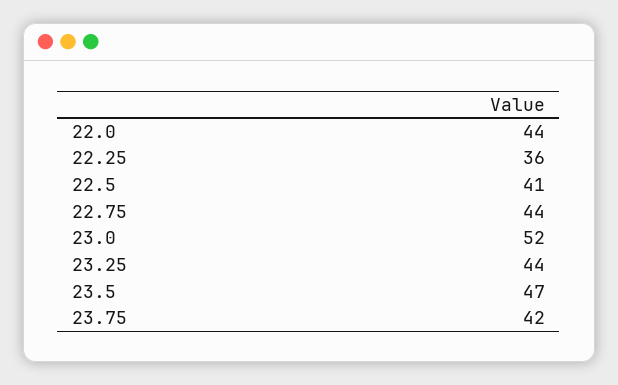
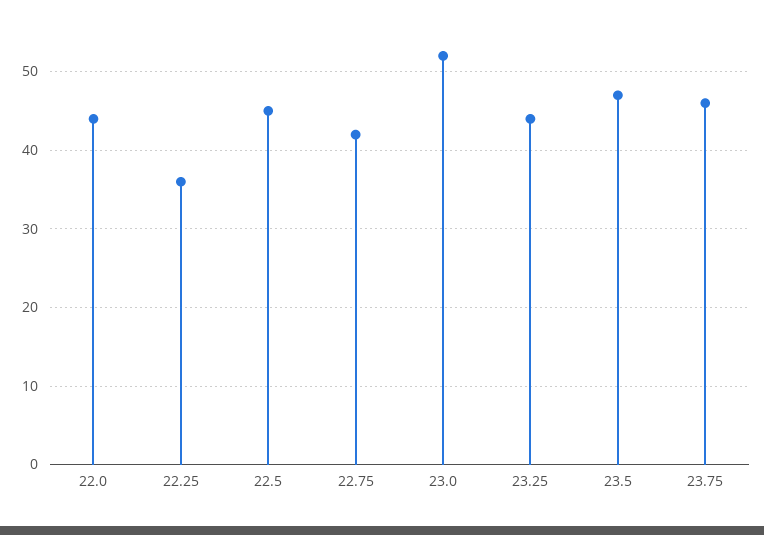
22.5: 41 -> 45
22.75: 44 -> 42
23.75: 42 -> 46

